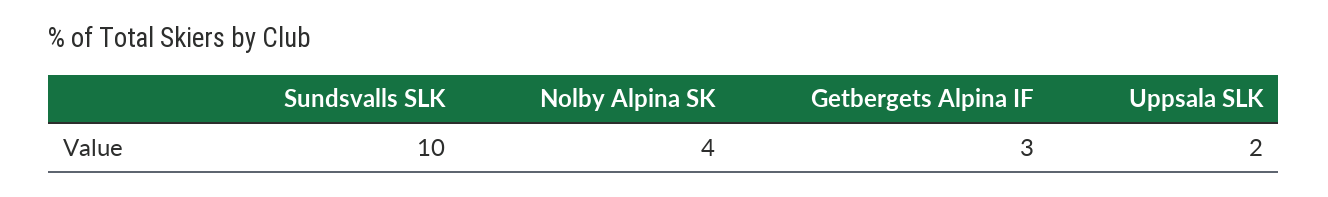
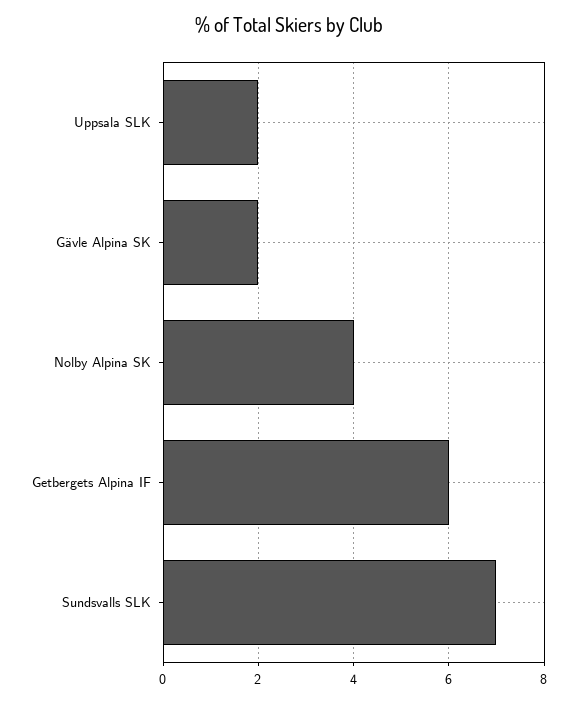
Sundsvalls SLK: 10 -> 7
Getbergets Alpina IF: 3 -> 6
Gävle Alpina SK: none -> 2

